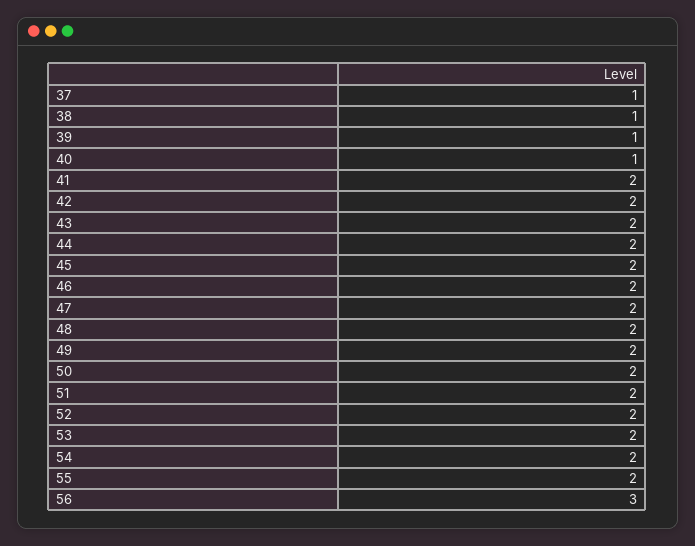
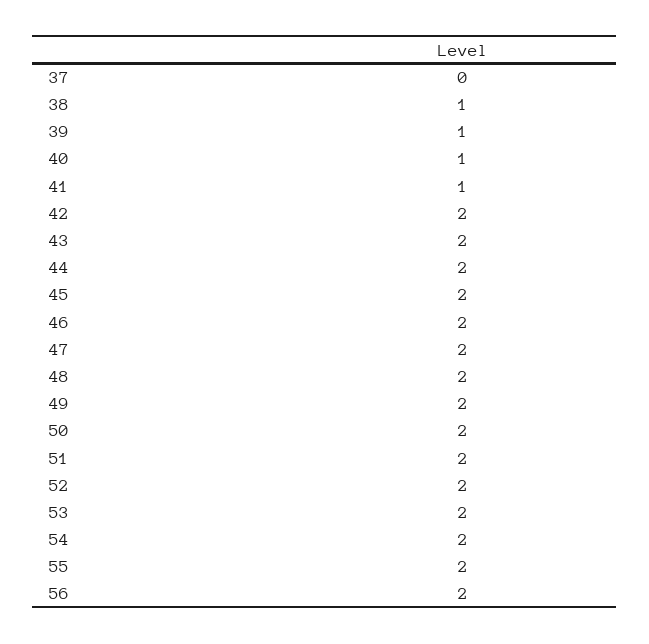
37: 1 -> 0
41: 2 -> 1
56: 3 -> 2

